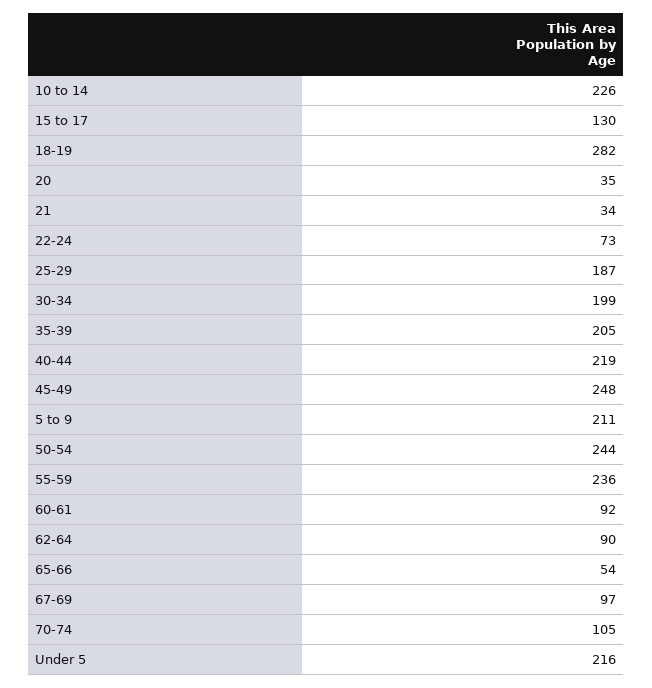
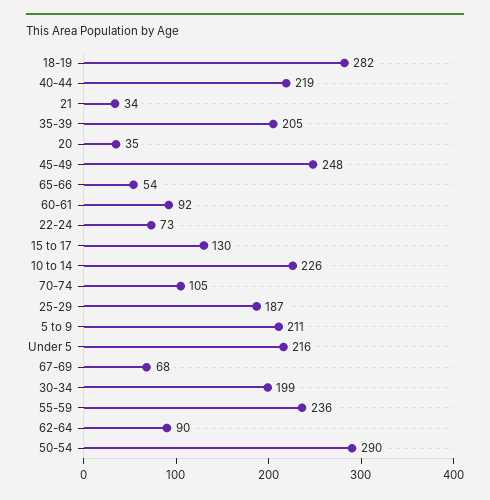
50-54: 244 -> 290
67-69: 97 -> 68

